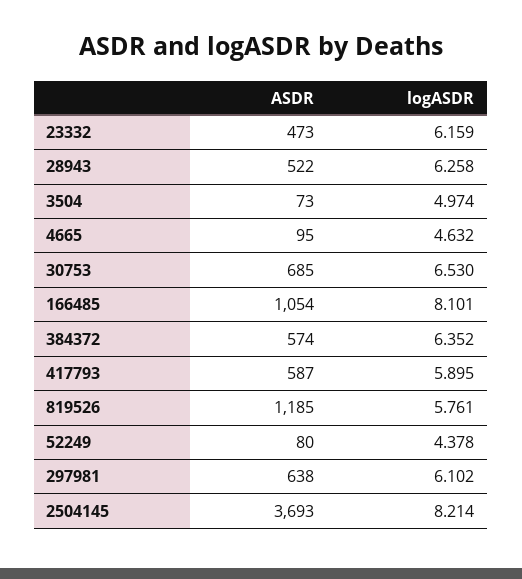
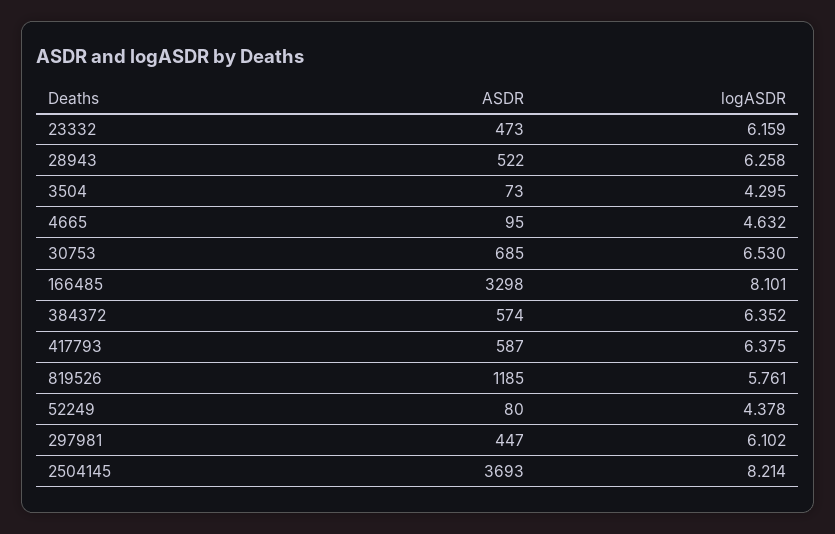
logASDR, 3504: 4.974 -> 4.295
ASDR, 166485: 1054 -> 3298
logASDR, 417793: 5.895 -> 6.375
ASDR, 297981: 638 -> 447

